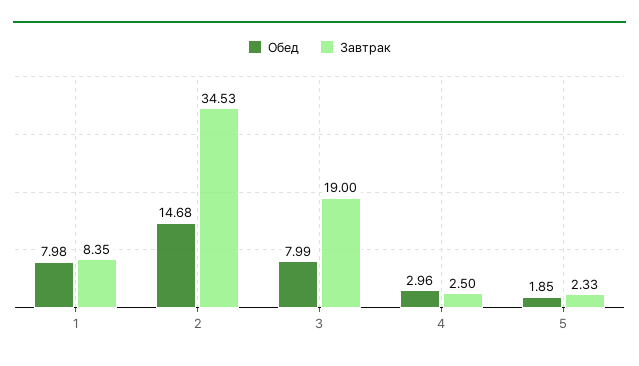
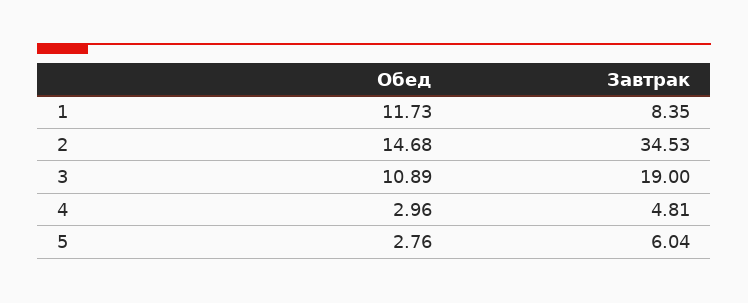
Обед, 1: 7.98 -> 11.73
Обед, 3: 7.99 -> 10.89
Завтрак, 4: 2.5 -> 4.81
Обед, 5: 1.85 -> 2.76
Завтрак, 5: 2.33 -> 6.04

